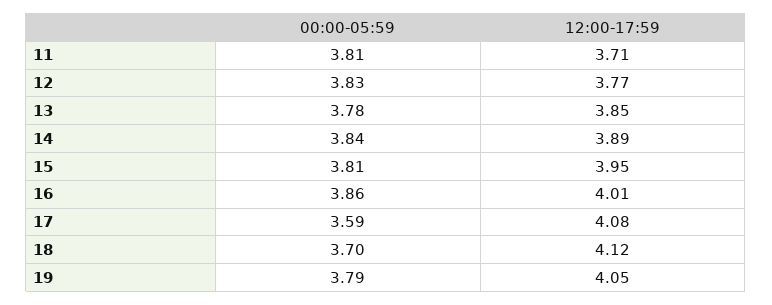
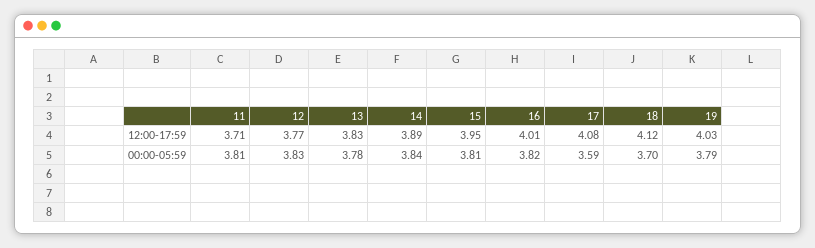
12:00-17:59, 13: 3.85 -> 3.83
00:00-05:59, 16: 3.86 -> 3.82
12:00-17:59, 19: 4.05 -> 4.03

